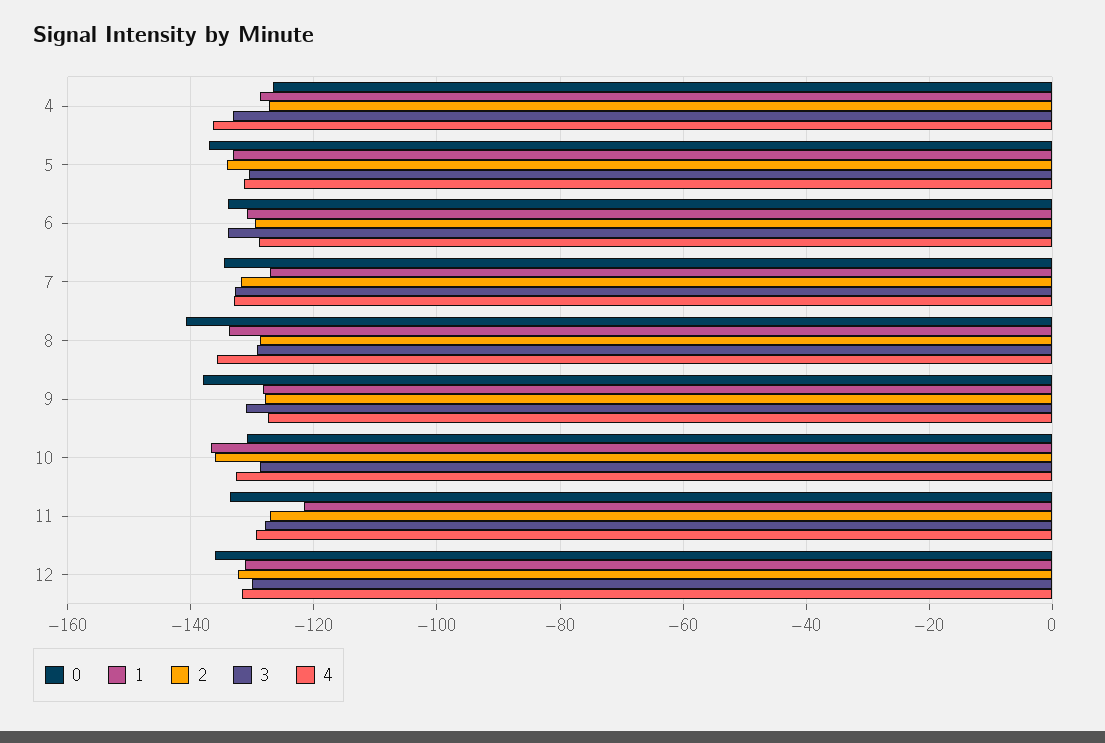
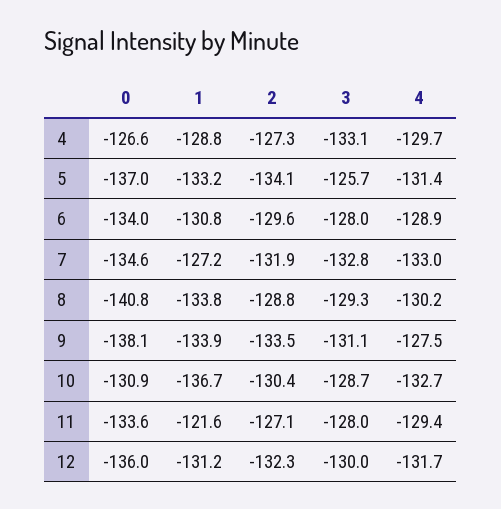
4, 4: -136 -> -129.7
3, 5: -130 -> -125.7
3, 6: -134 -> -128
4, 8: -136 -> -130.2
1, 9: -128 -> -133.9
2, 9: -128 -> -133.5
2, 10: -136 -> -130.4

